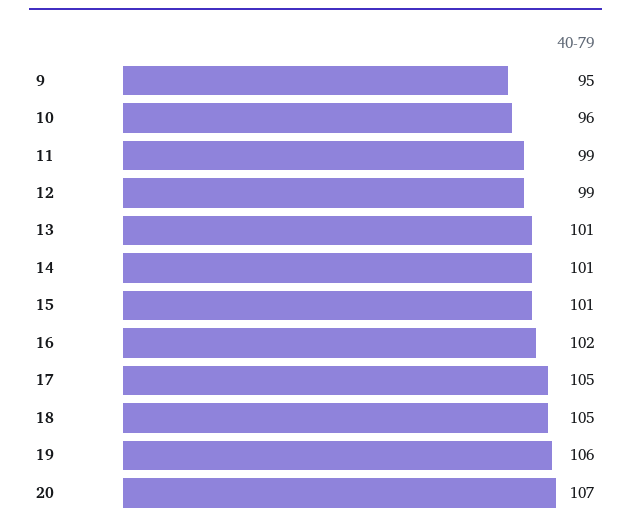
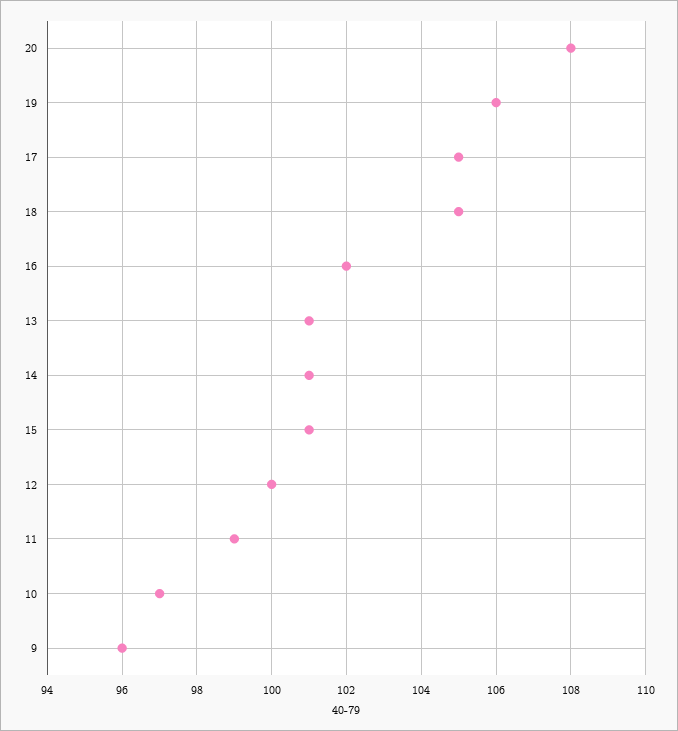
9: 95 -> 96
10: 96 -> 97
12: 99 -> 100
20: 107 -> 108

